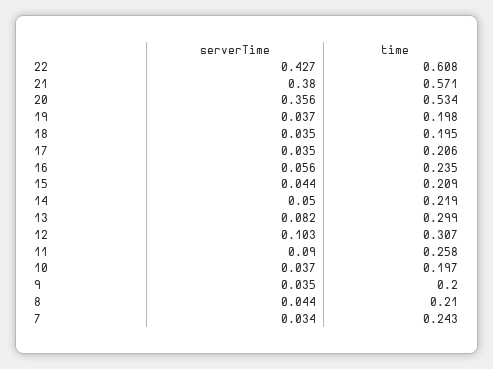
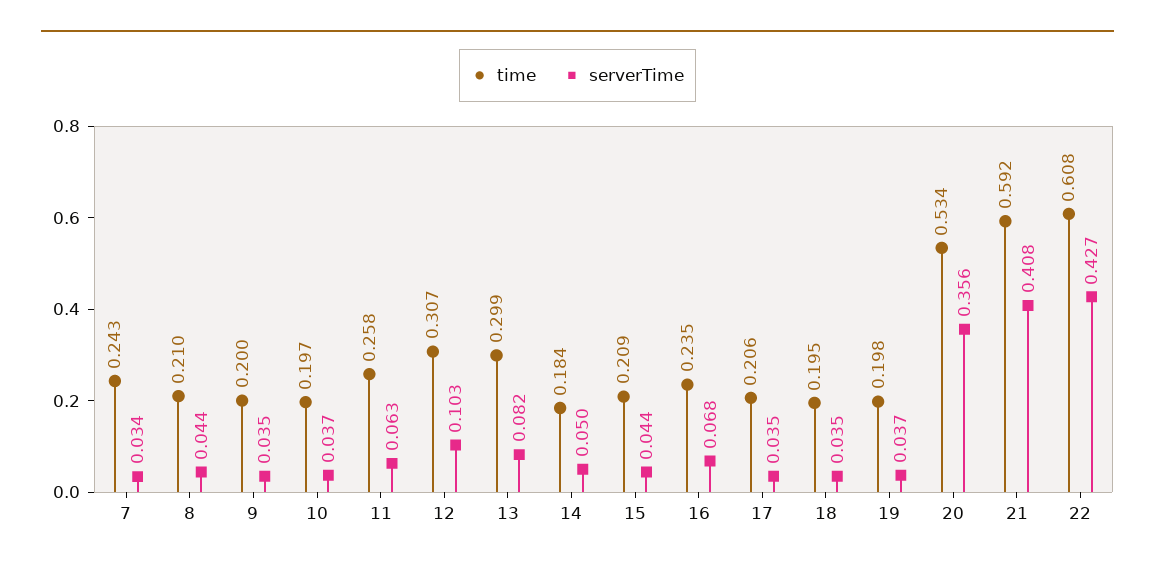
serverTime, 21: 0.38 -> 0.408
time, 21: 0.571 -> 0.592
serverTime, 16: 0.056 -> 0.068
time, 14: 0.219 -> 0.184
serverTime, 11: 0.09 -> 0.063

